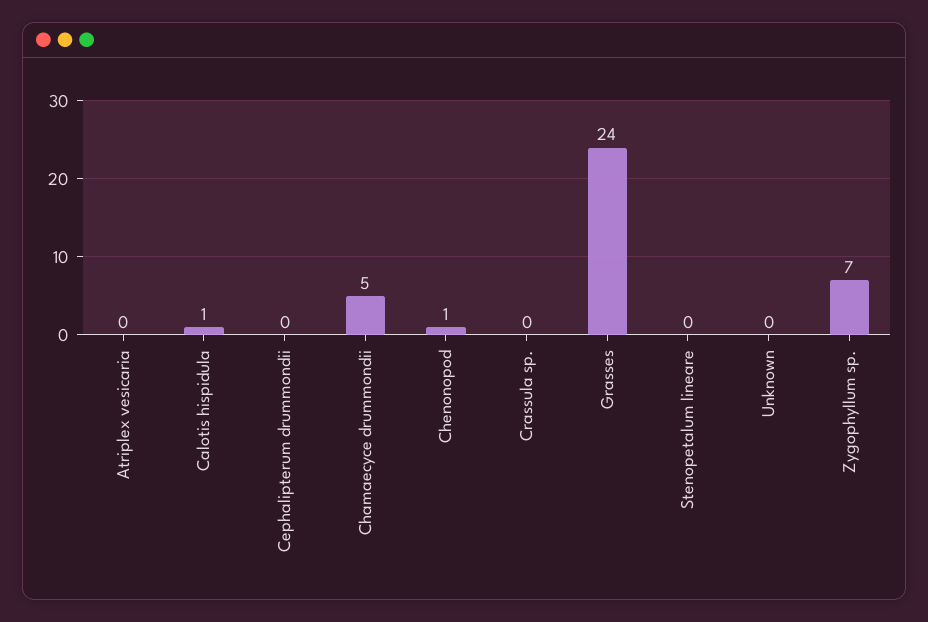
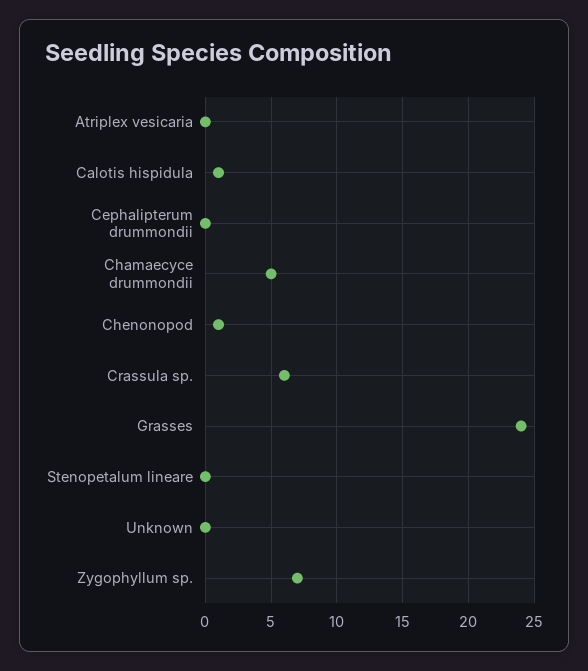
Crassula sp.: 0 -> 6

